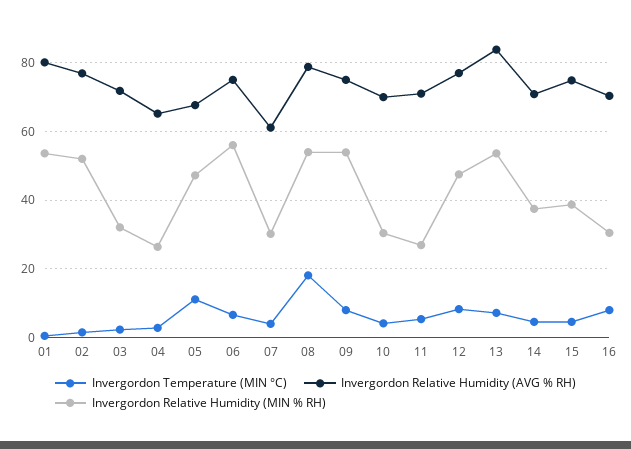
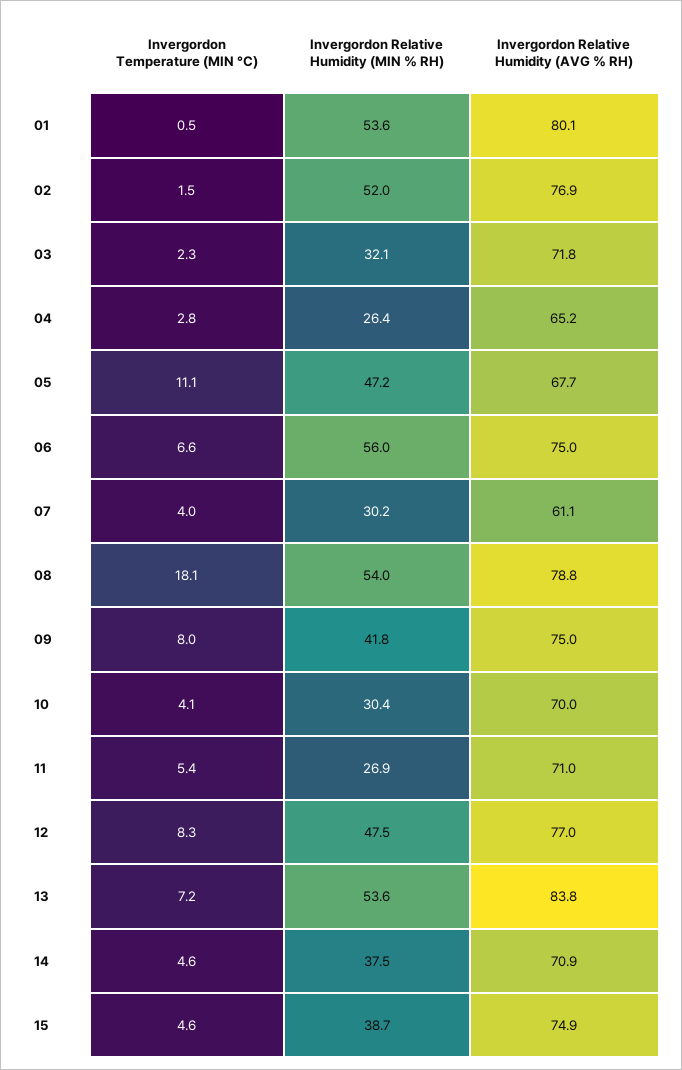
Invergordon Relative Humidity (MIN % RH), 09: 54 -> 41.8
Invergordon Temperature (MIN °C), 16: 8 -> none
Invergordon Relative Humidity (AVG % RH), 16: 70 -> none
Invergordon Relative Humidity (MIN % RH), 16: 30 -> none

